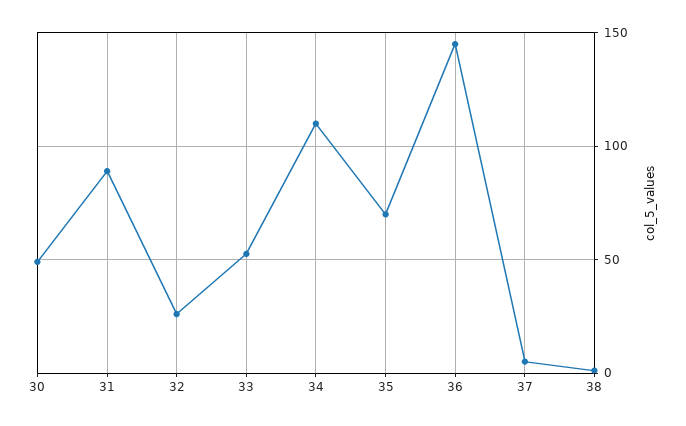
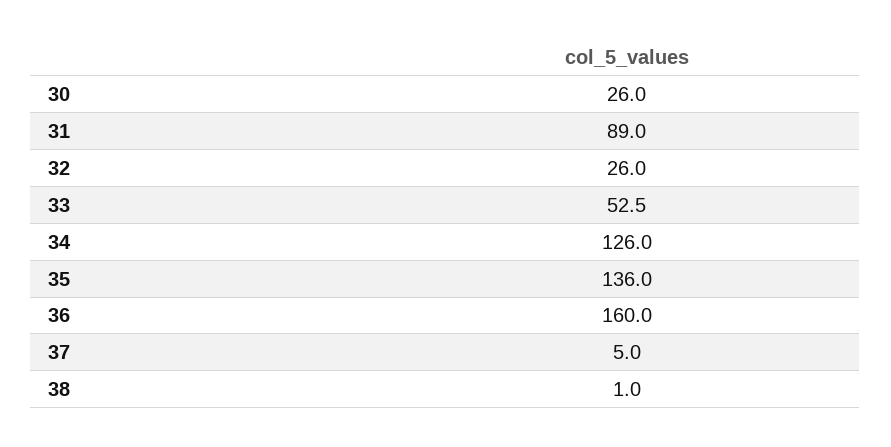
30: 50 -> 26
34: 110 -> 126
35: 70 -> 136
36: 145 -> 160

